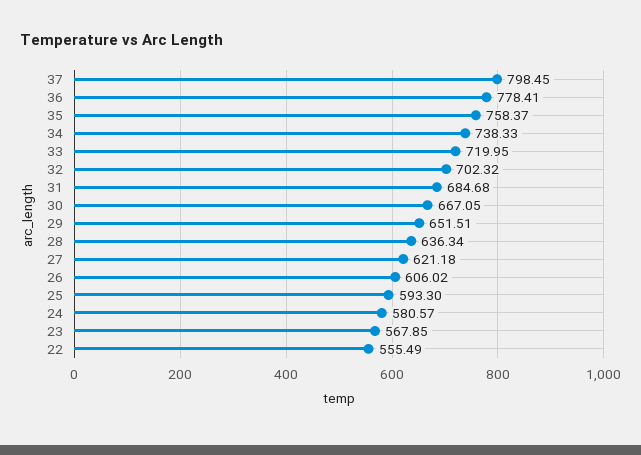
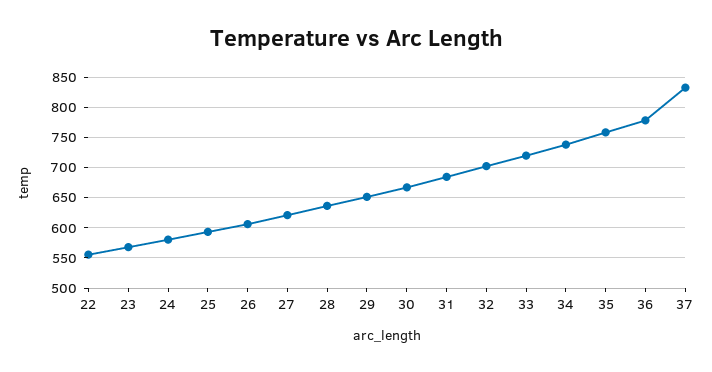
37: 798.45 -> 830

